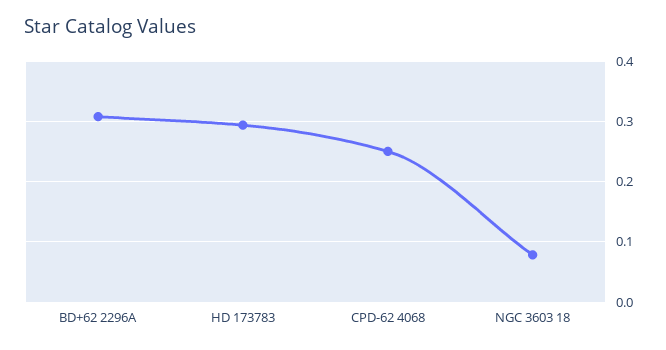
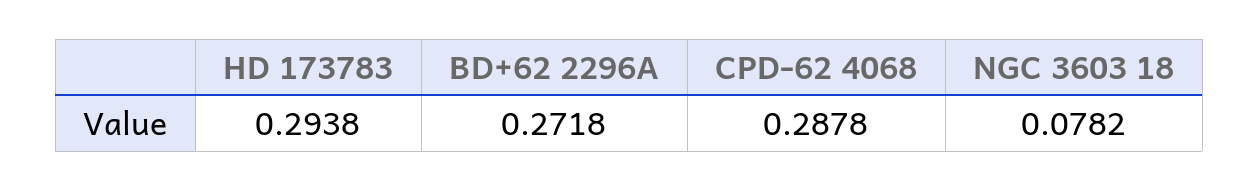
BD+62 2296A: 0.31 -> 0.2718
CPD-62 4068: 0.25 -> 0.2878

